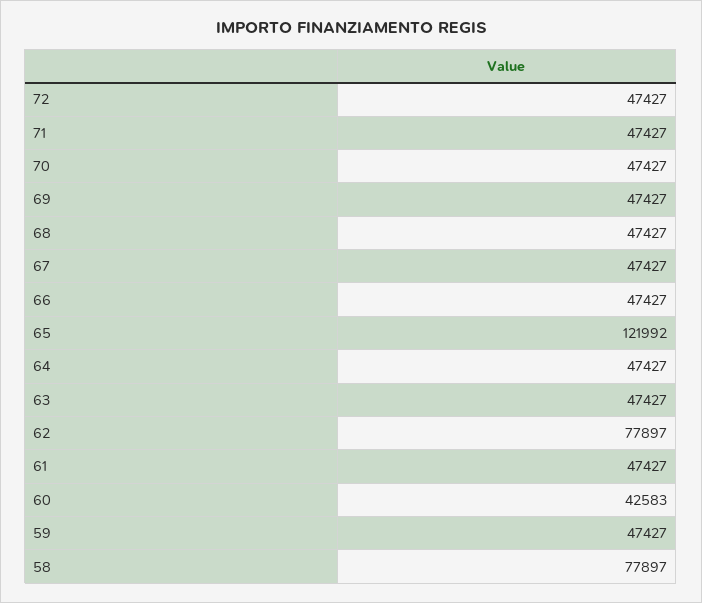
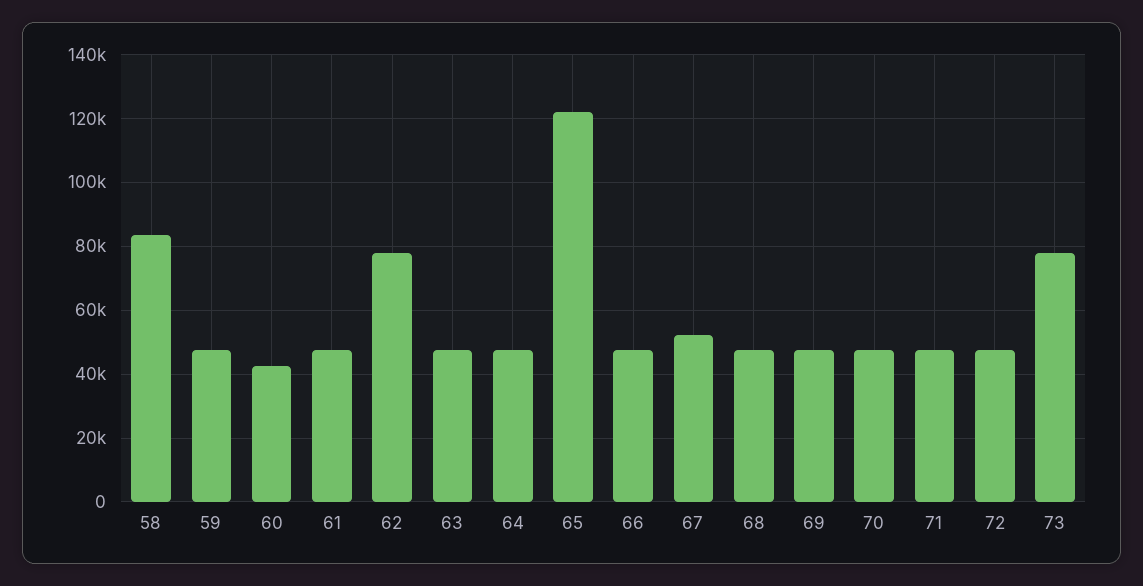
67: 47427 -> 52000
58: 77897 -> 84000
73: none -> 78000

